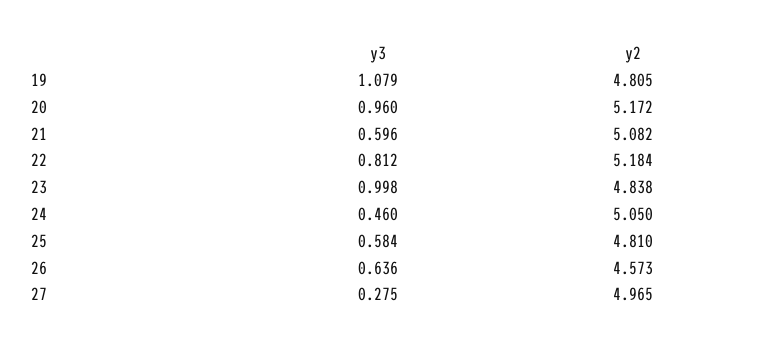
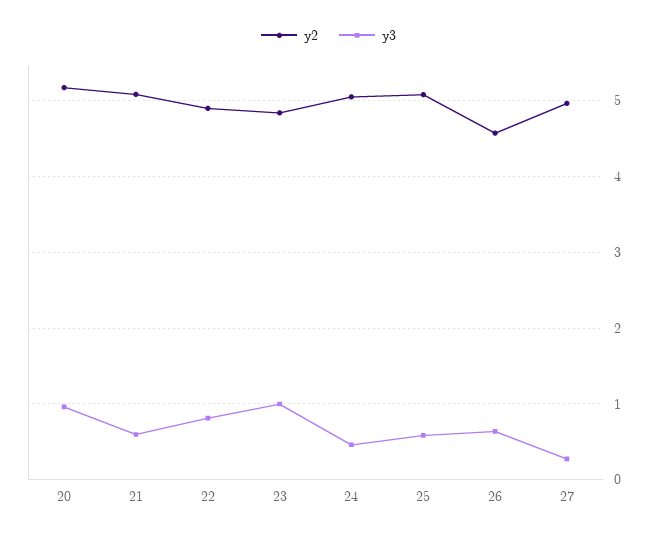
y3, 19: 1.079 -> none
y2, 19: 4.805 -> none
y2, 22: 5.184 -> 4.9
y2, 25: 4.81 -> 5.1

